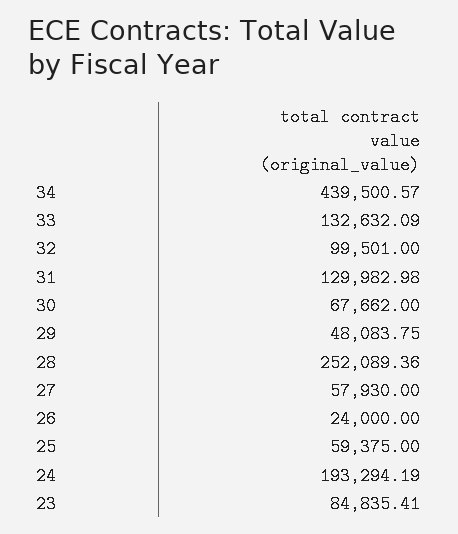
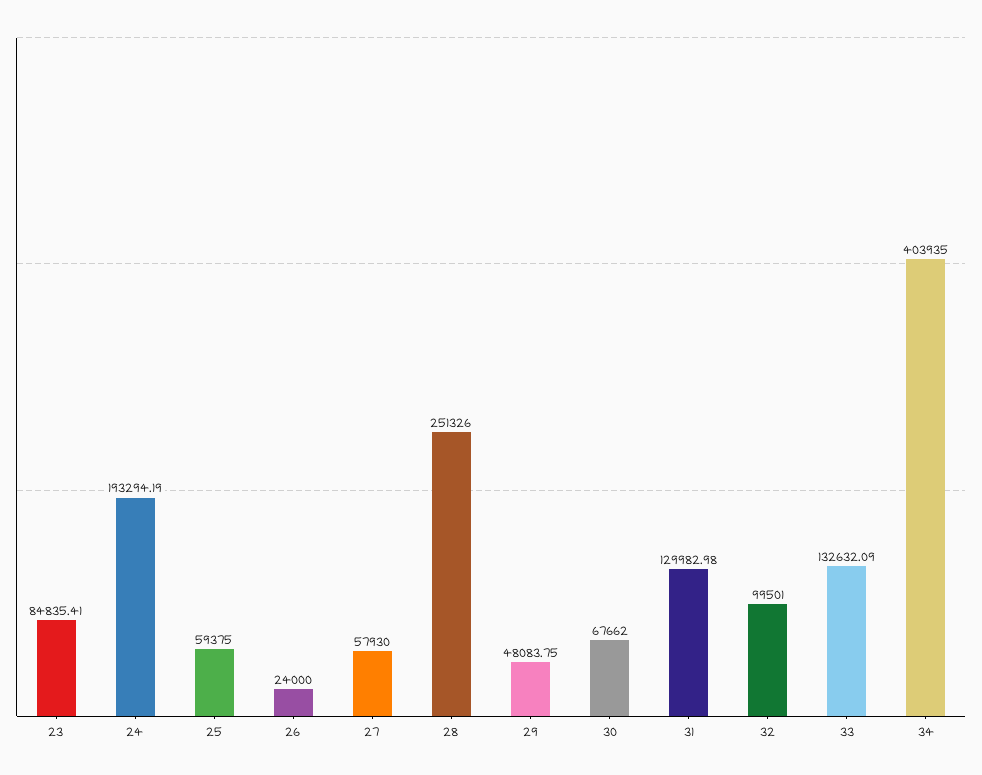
34: 439500.57 -> 403935
28: 252089.36 -> 251326

